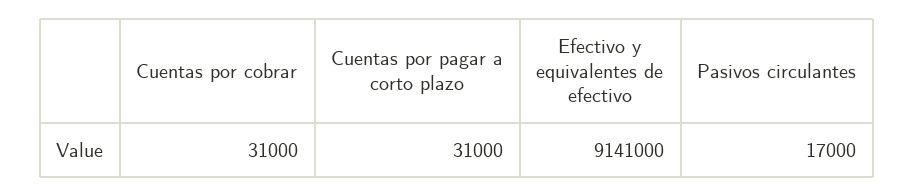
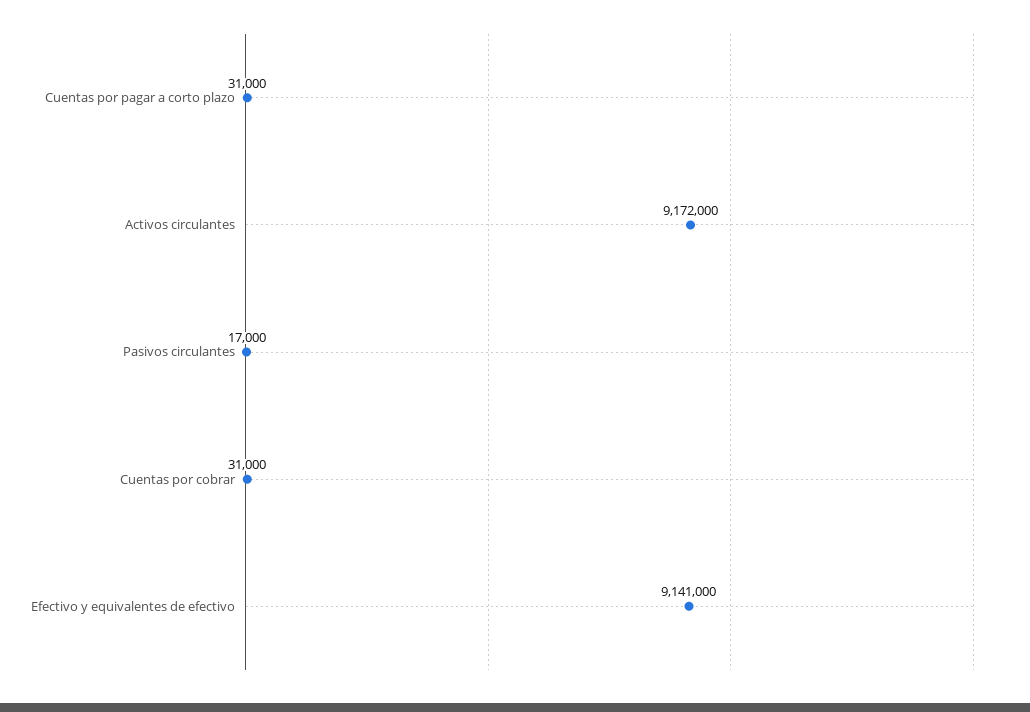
Activos circulantes: none -> 9172000

